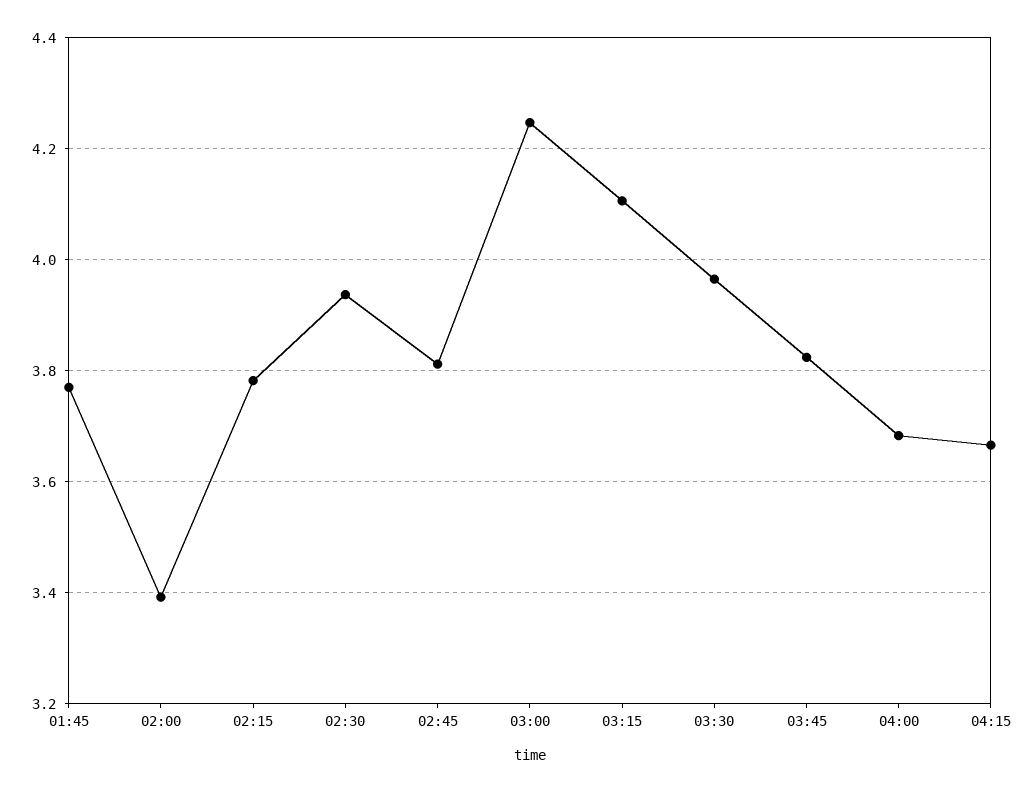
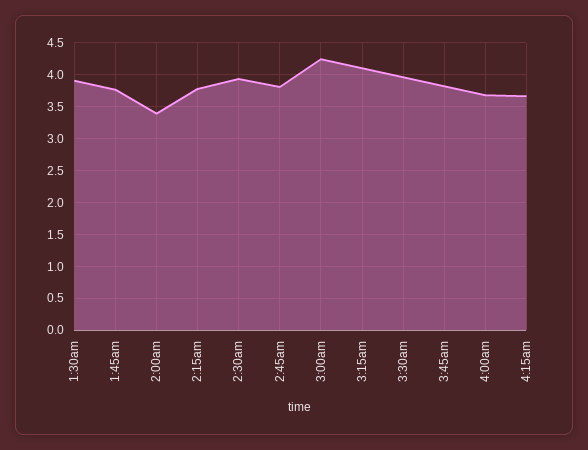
1:30am: none -> 3.9

